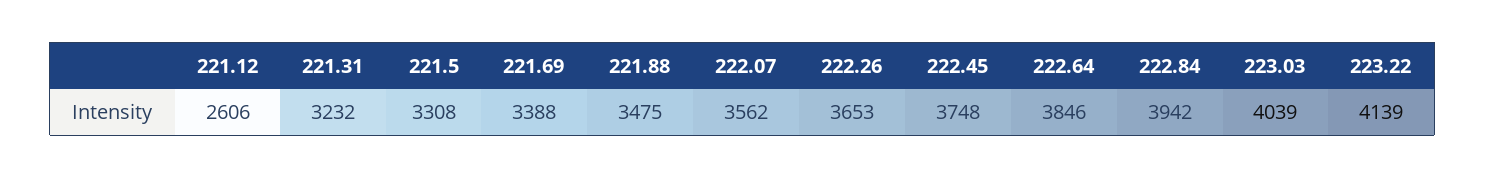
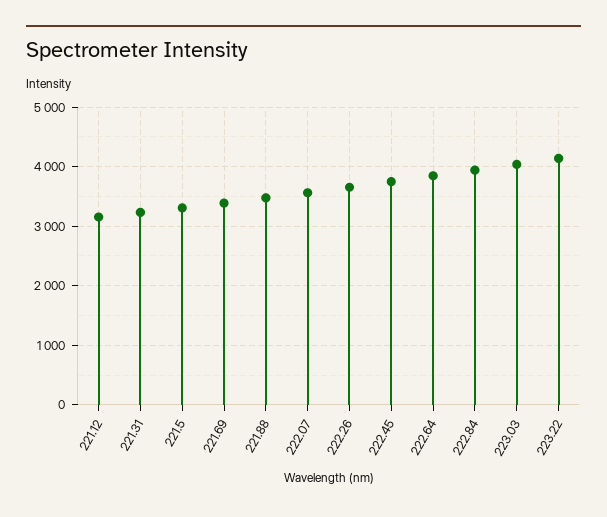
221.12: 2606 -> 3200

